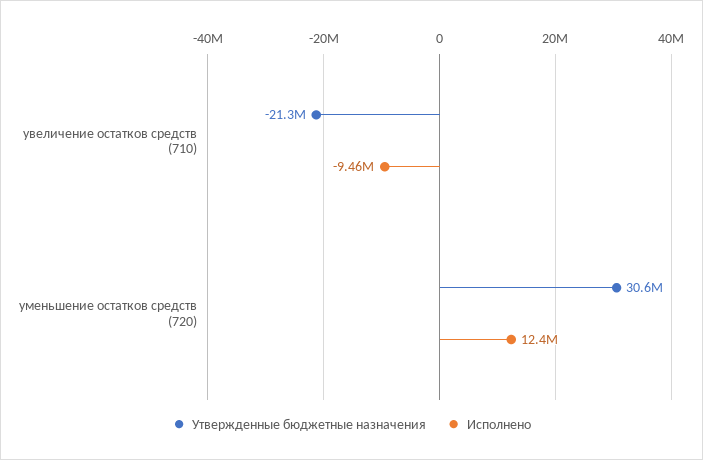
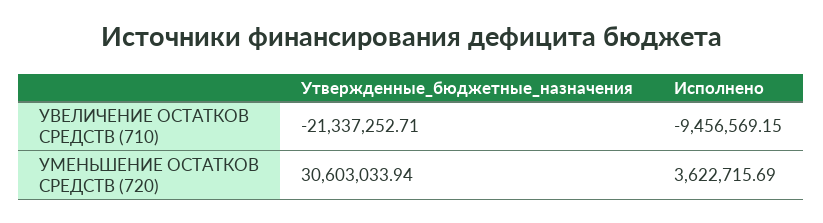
Исполнено, уменьшение остатков средств (720): 12400000 -> 3622715.69

